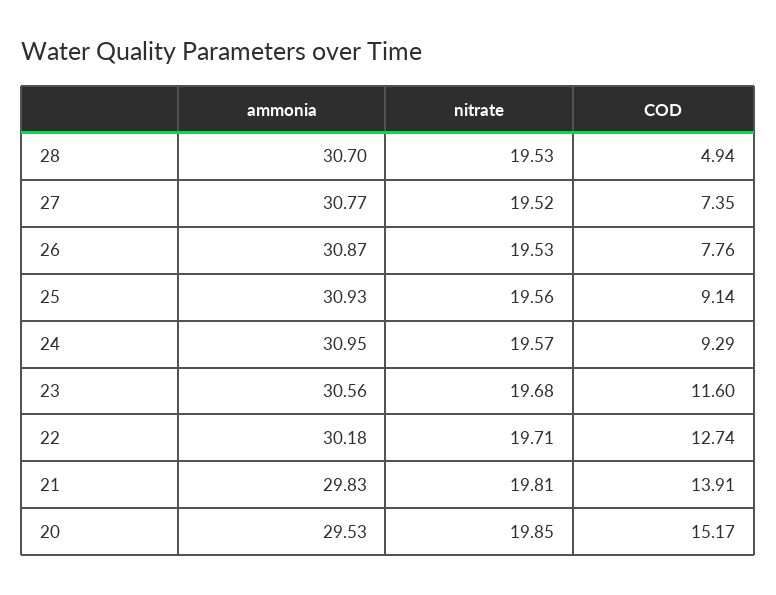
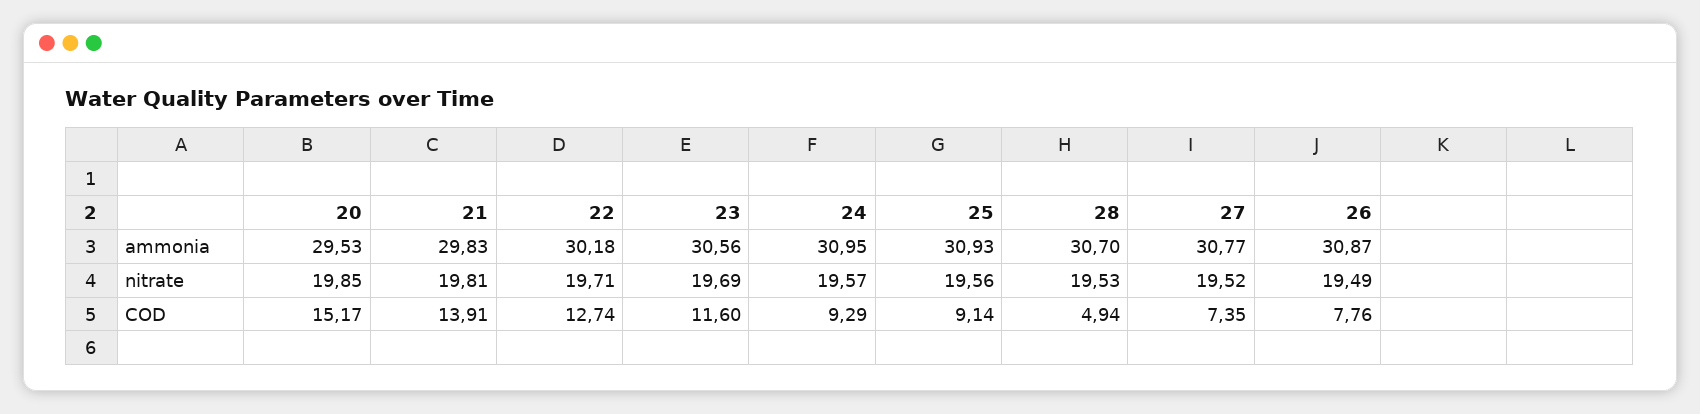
nitrate, 26: 19.53 -> 19.49
nitrate, 23: 19.68 -> 19.69

